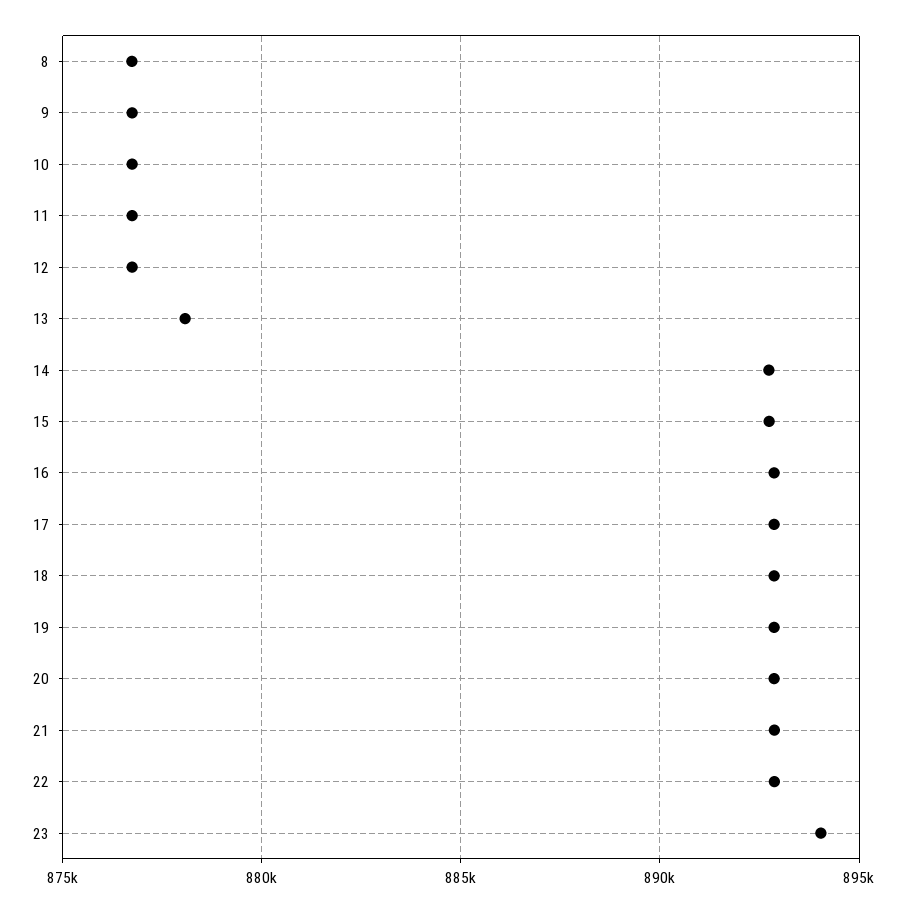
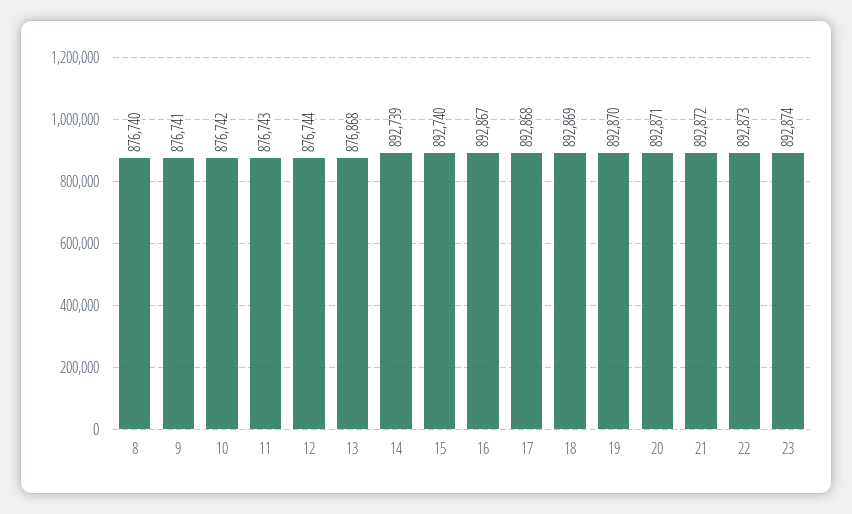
13: 878000 -> 876868
23: 894000 -> 892874

